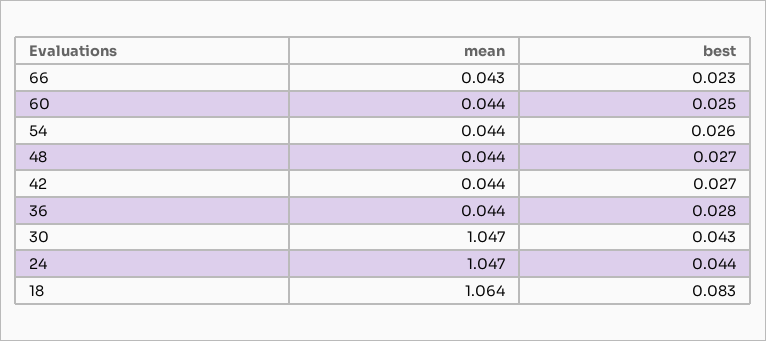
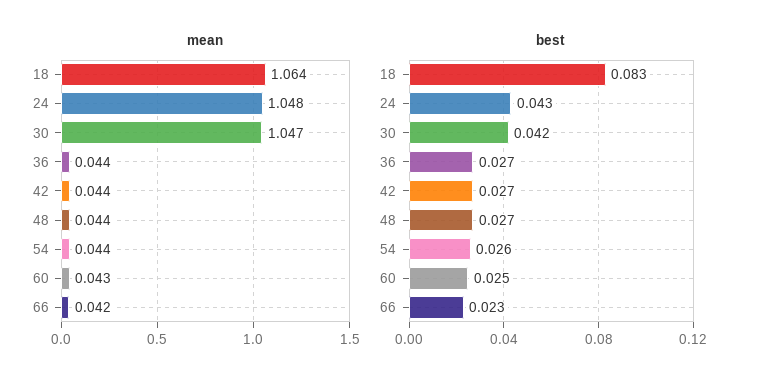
mean, 66: 0.043 -> 0.042
mean, 60: 0.044 -> 0.043
best, 36: 0.028 -> 0.027
best, 30: 0.043 -> 0.042
mean, 24: 1.047 -> 1.048
best, 24: 0.044 -> 0.043

